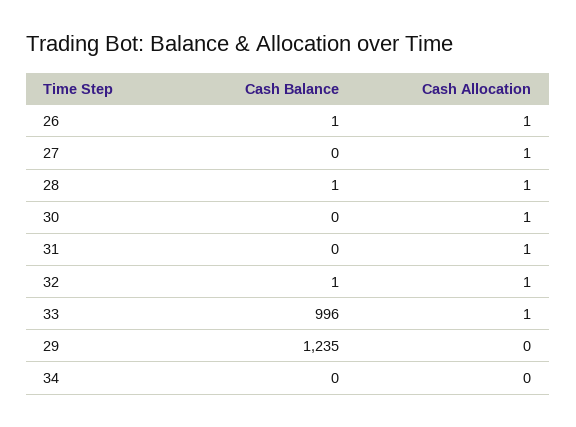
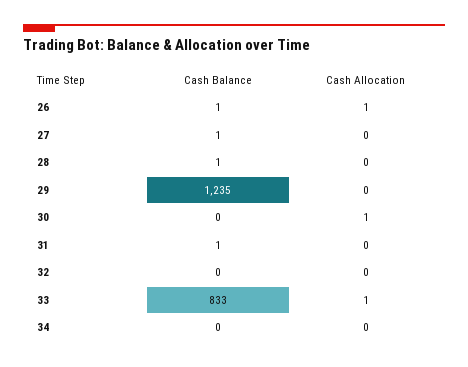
Cash Balance, 27: 0 -> 1
Cash Allocation, 27: 1 -> 0
Cash Allocation, 28: 1 -> 0
Cash Balance, 31: 0 -> 1
Cash Allocation, 31: 1 -> 0
Cash Balance, 32: 1 -> 0
Cash Allocation, 32: 1 -> 0
Cash Balance, 33: 996 -> 833

